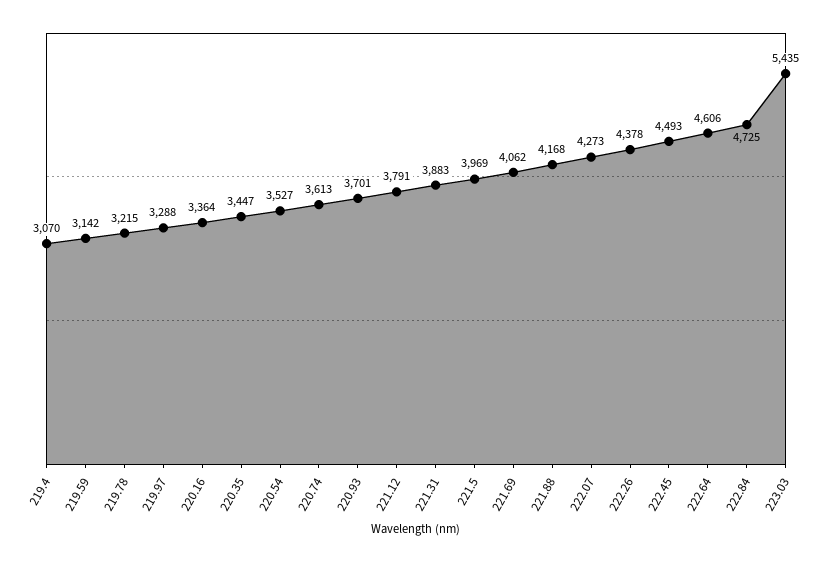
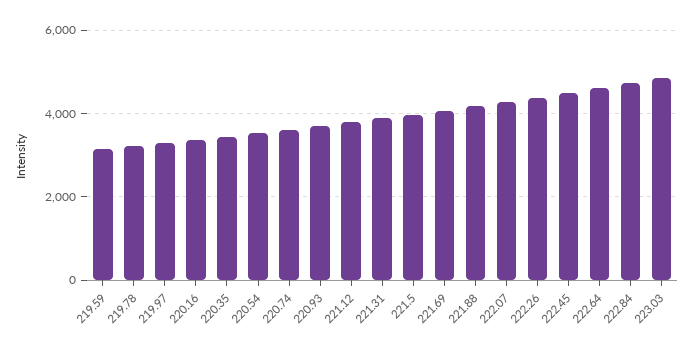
219.4: 3070 -> none
223.03: 5435 -> 4800

